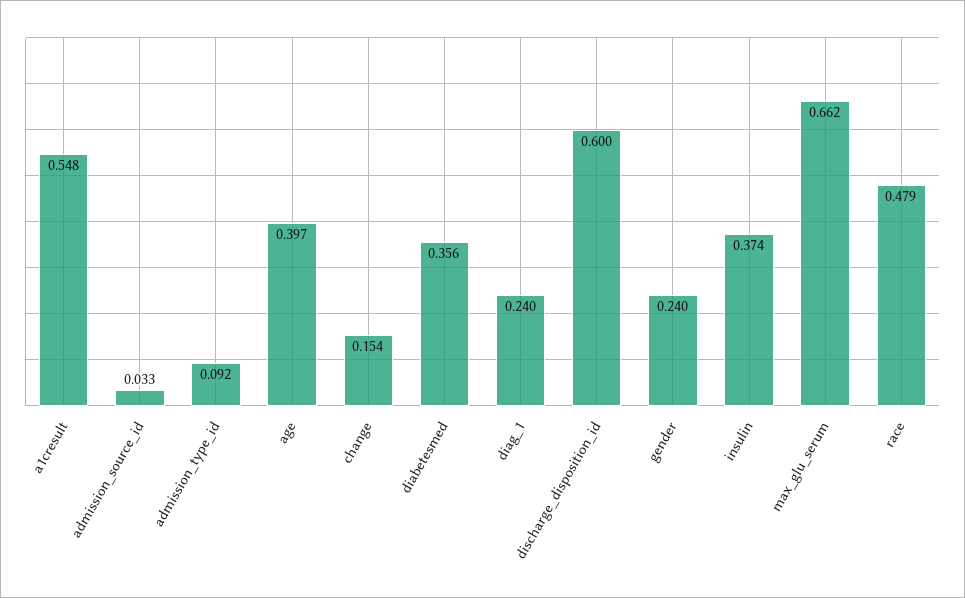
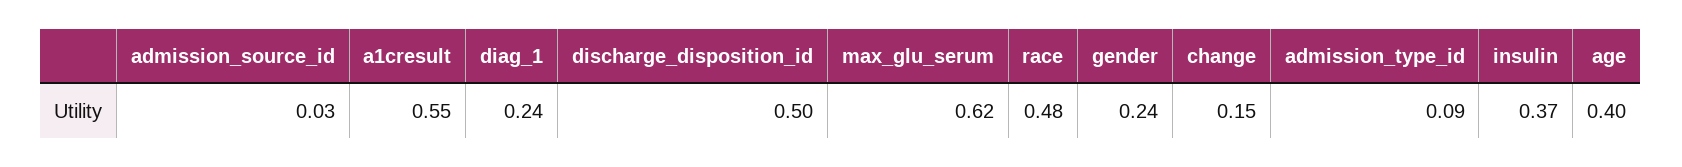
diabetesmed: 0.356 -> none
discharge_disposition_id: 0.6 -> 0.5
max_glu_serum: 0.662 -> 0.62

